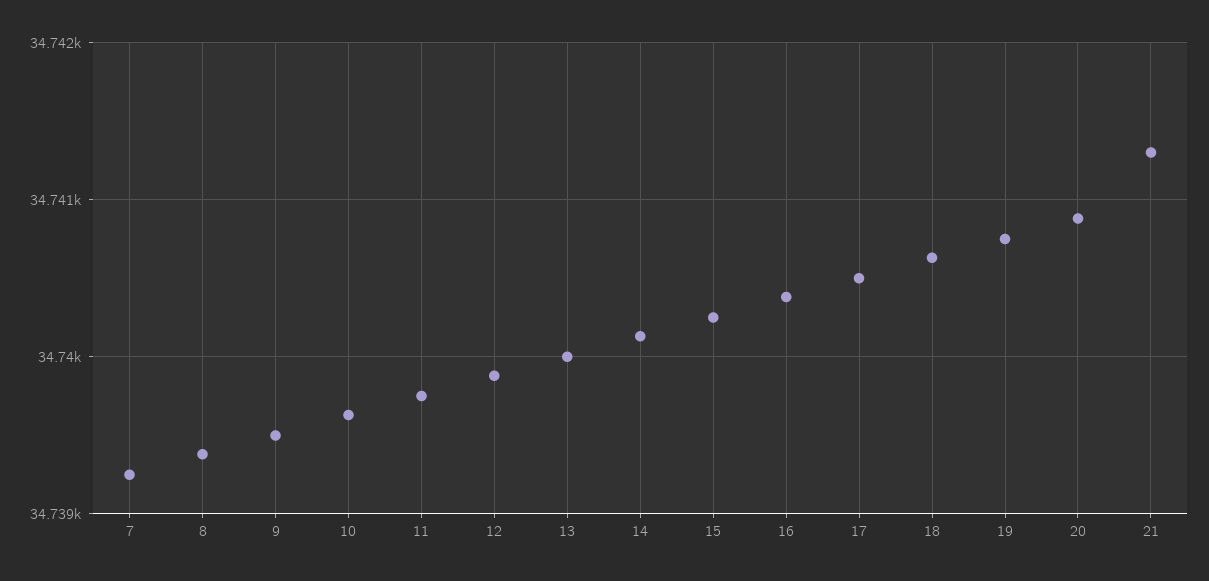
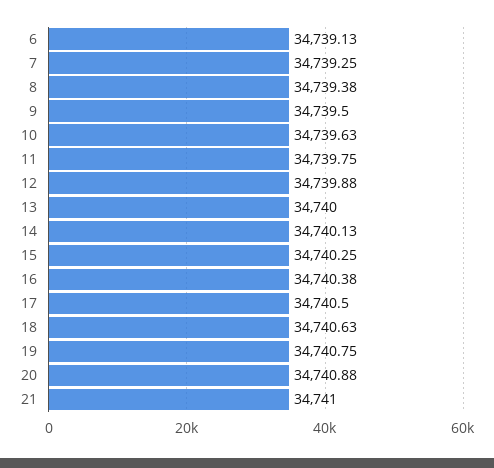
21: 34741.3 -> 34741
6: none -> 34739.13

